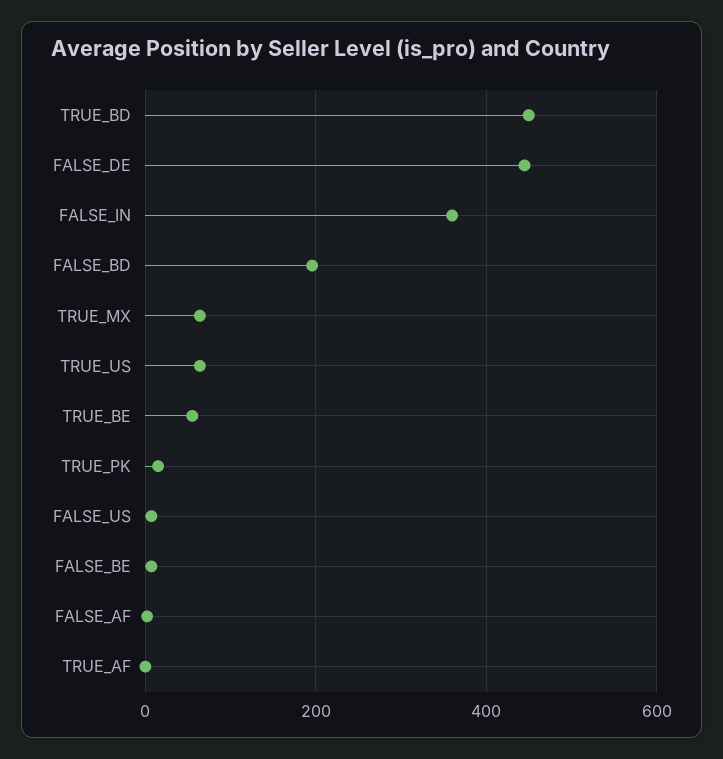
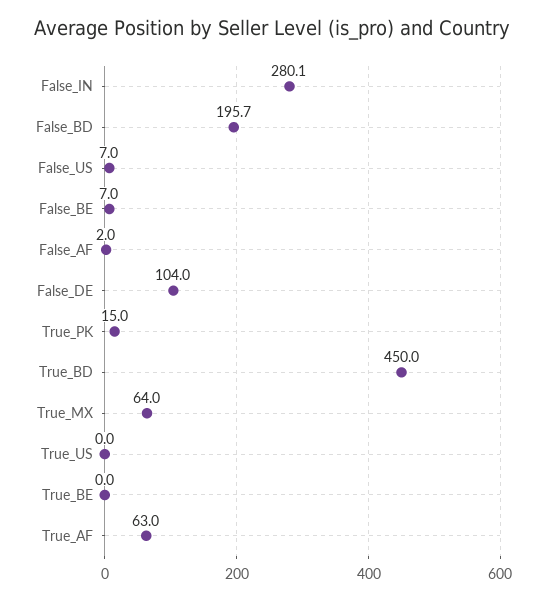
FALSE_DE: 440 -> 104
FALSE_IN: 360 -> 280.1
TRUE_US: 60 -> 0
TRUE_BE: 60 -> 0
TRUE_AF: 0 -> 63

